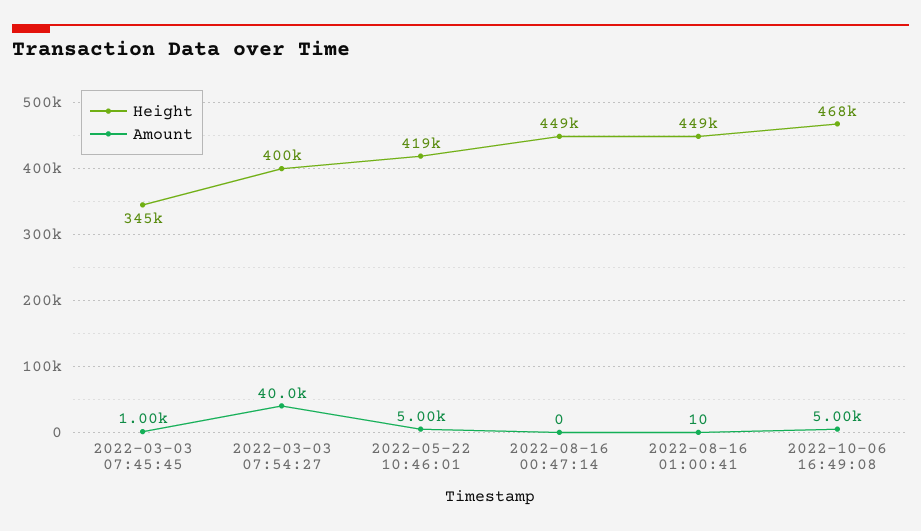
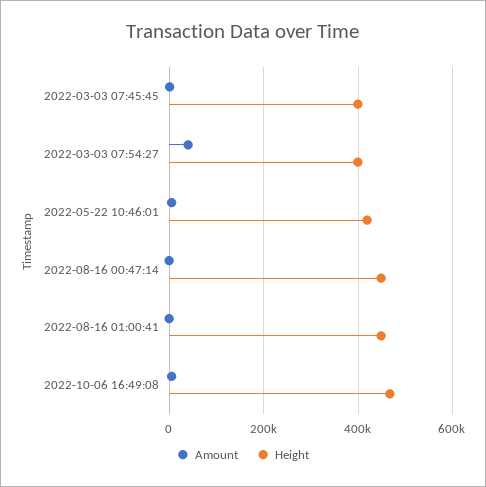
Height, 2022-03-03 07:45:45: 345000 -> 400000

